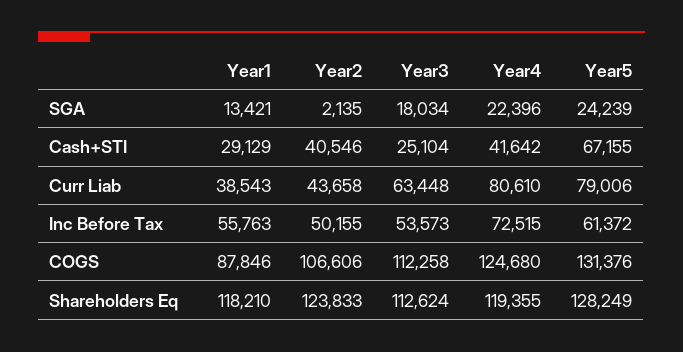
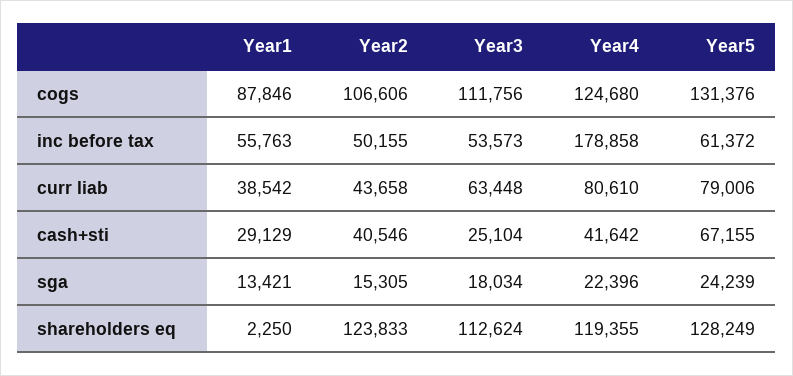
Year2, SGA: 2135 -> 15305
Year1, Curr Liab: 38543 -> 38542
Year4, Inc Before Tax: 72515 -> 178858
Year3, COGS: 112258 -> 111756
Year1, Shareholders Eq: 118210 -> 2250

